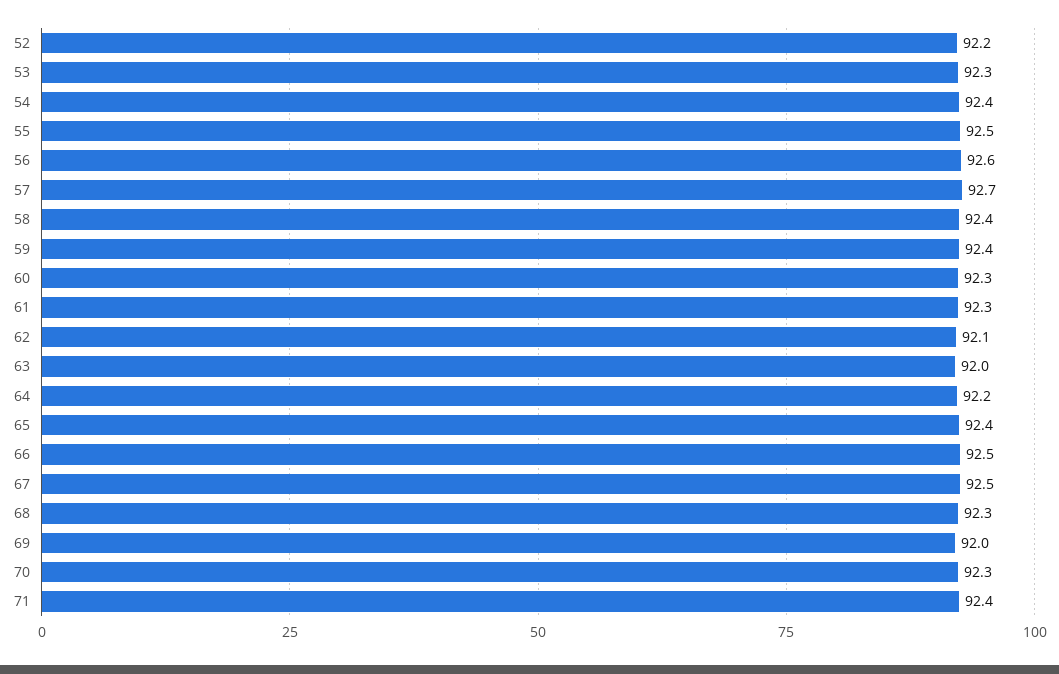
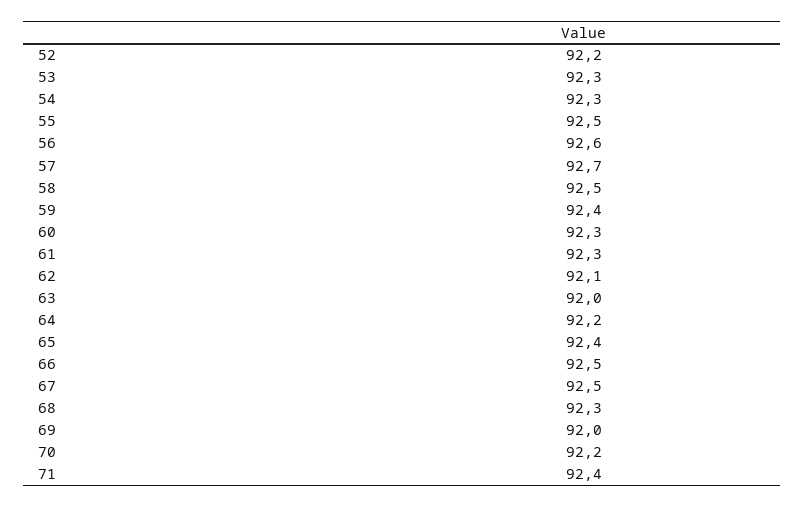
54: 92.4 -> 92.3
58: 92.4 -> 92.5
70: 92.3 -> 92.2

